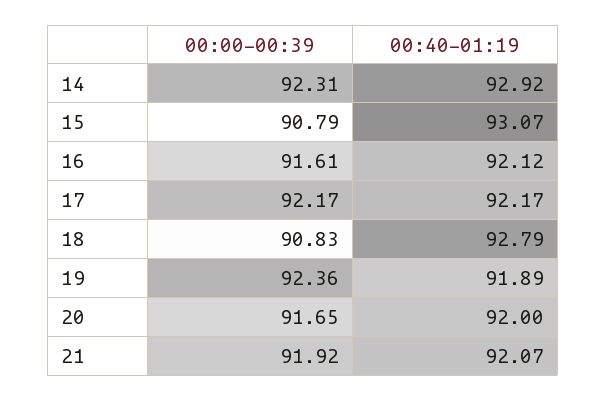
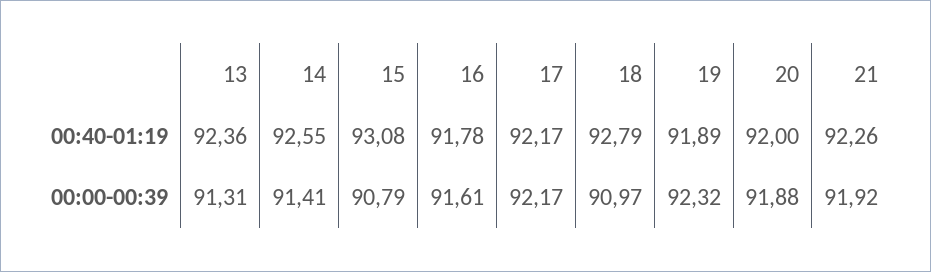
00:00-00:39, 14: 92.31 -> 91.41
00:40-01:19, 14: 92.92 -> 92.55
00:40-01:19, 15: 93.07 -> 93.08
00:40-01:19, 16: 92.12 -> 91.78
00:00-00:39, 18: 90.83 -> 90.97
00:00-00:39, 19: 92.36 -> 92.32
00:00-00:39, 20: 91.65 -> 91.88
00:40-01:19, 21: 92.07 -> 92.26
00:40-01:19, 13: none -> 92.36
00:00-00:39, 13: none -> 91.31

